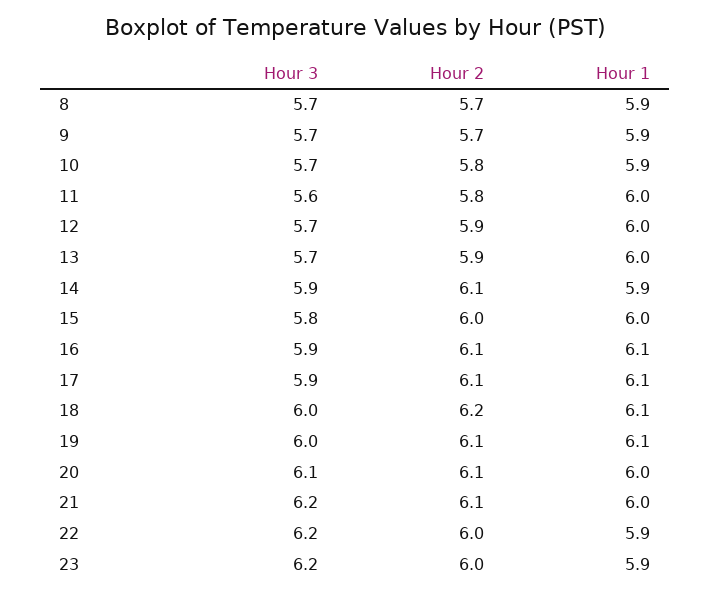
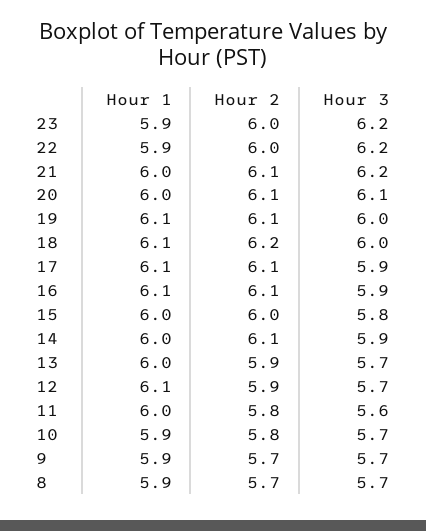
Hour 1, 12: 6 -> 6.1
Hour 1, 14: 5.9 -> 6

